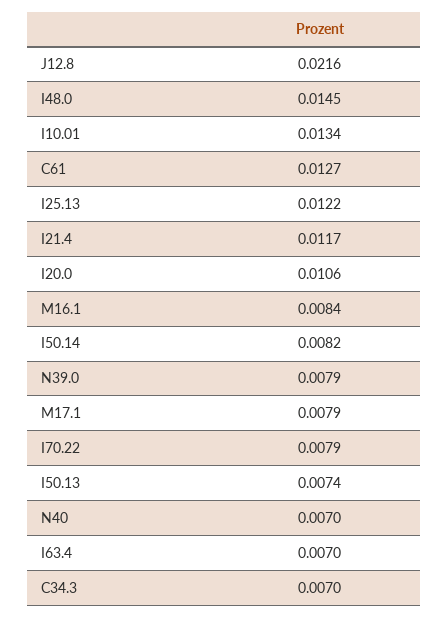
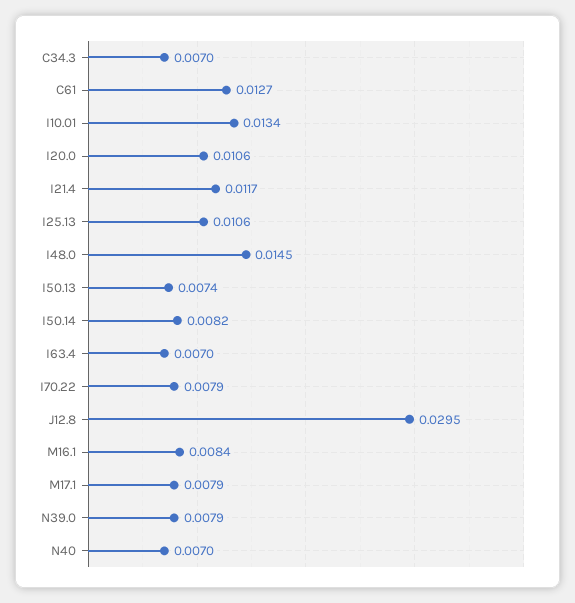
J12.8: 0.0216 -> 0.0295
I25.13: 0.0122 -> 0.0106

